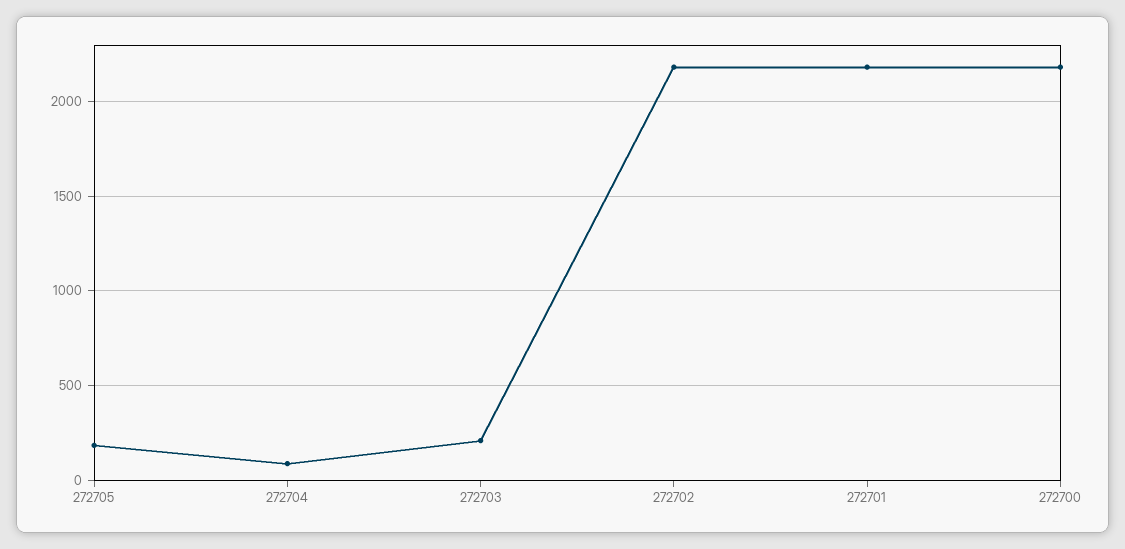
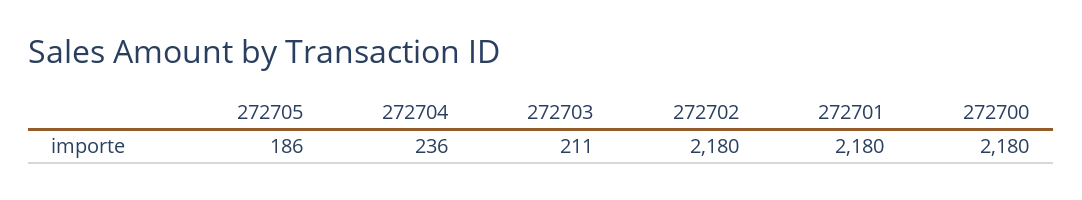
272704: 100 -> 236

